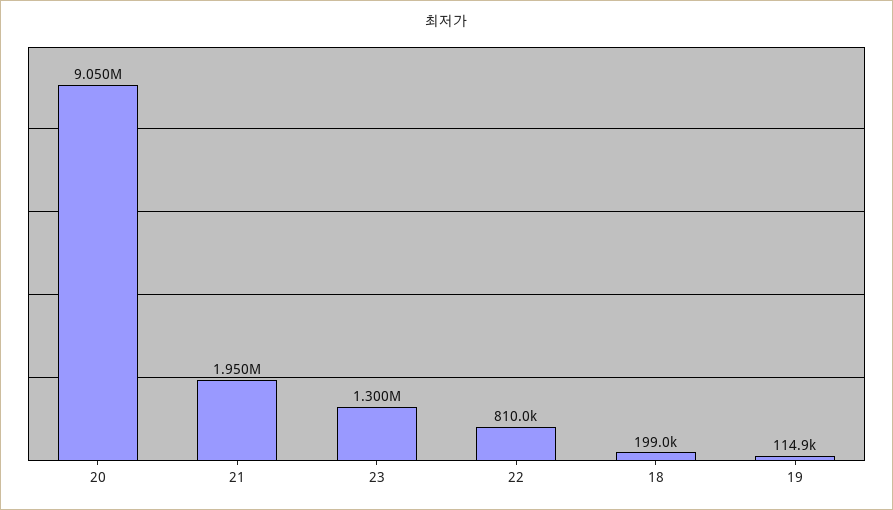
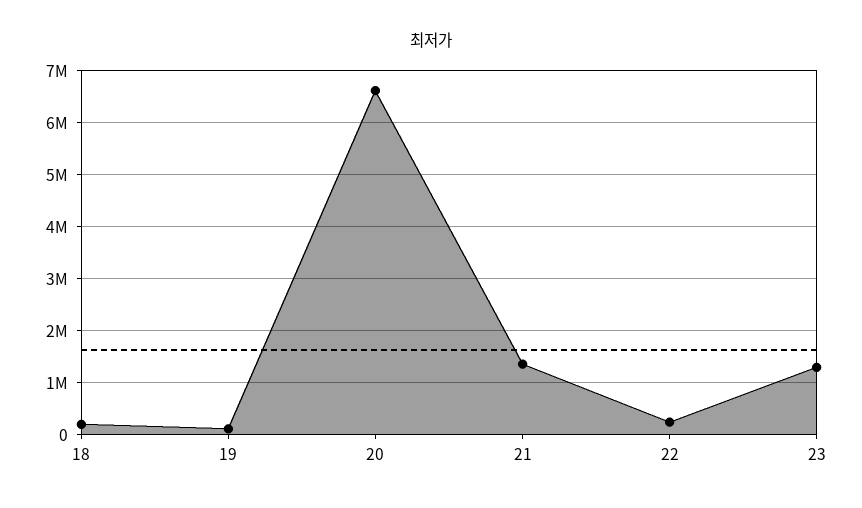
20: 9050000 -> 6600000
21: 1950000 -> 1400000
22: 810000 -> 200000

